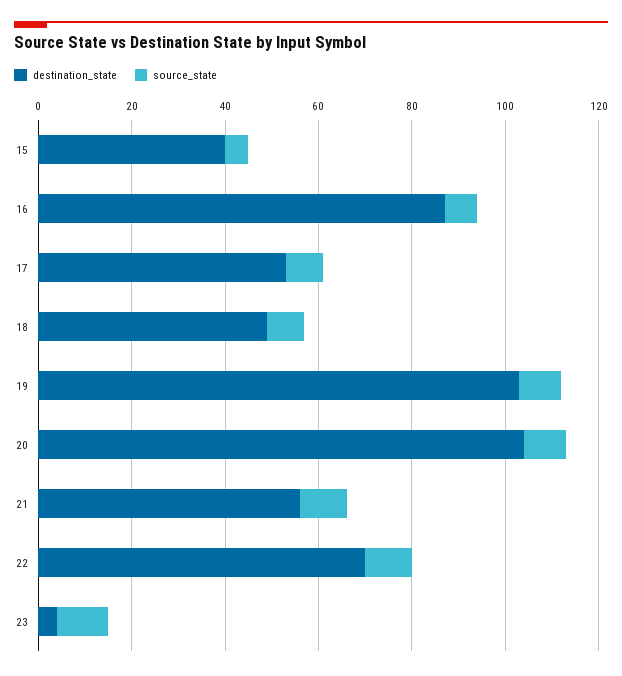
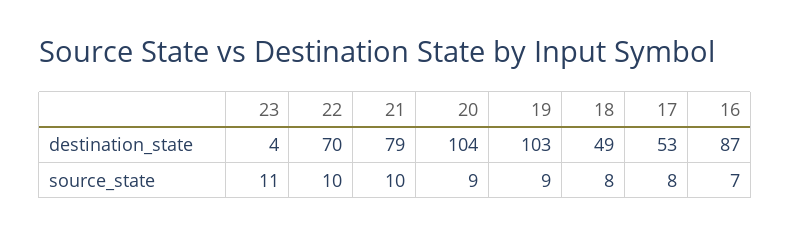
destination_state, 15: 40 -> none
source_state, 15: 5 -> none
destination_state, 21: 55 -> 79

